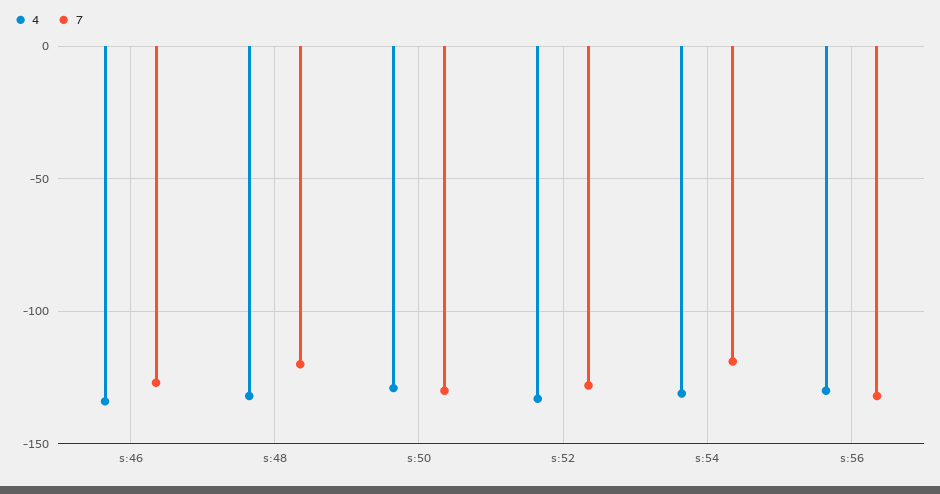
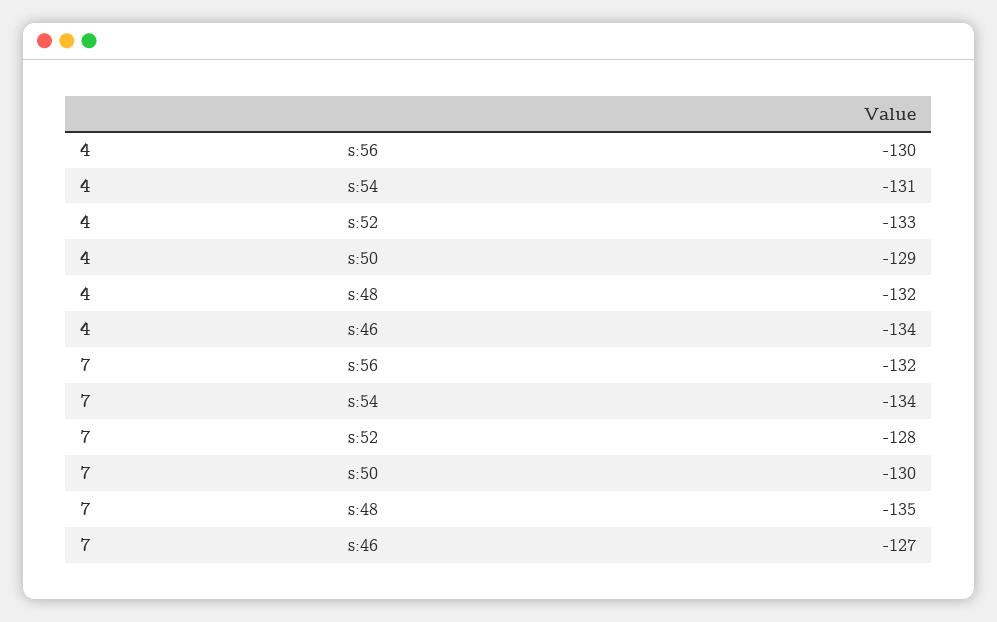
7, s:48: -120 -> -135
7, s:54: -120 -> -134

